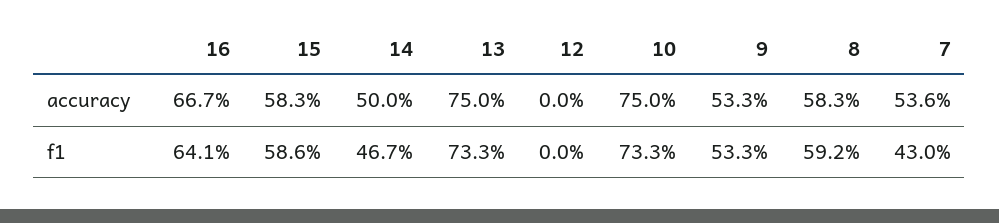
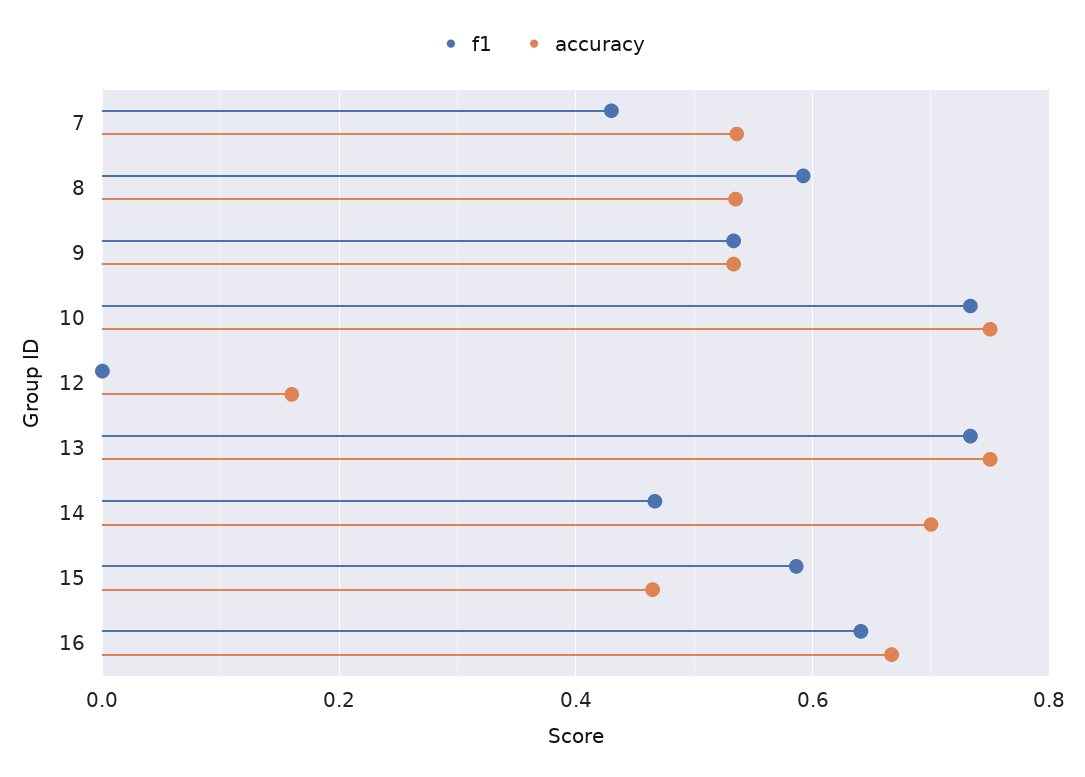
accuracy, 15: 0.583 -> 0.46
accuracy, 14: 0.5 -> 0.7
accuracy, 12: 0 -> 0.16
accuracy, 8: 0.583 -> 0.54

